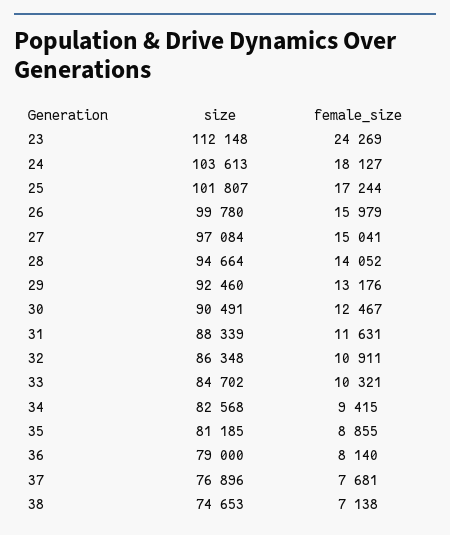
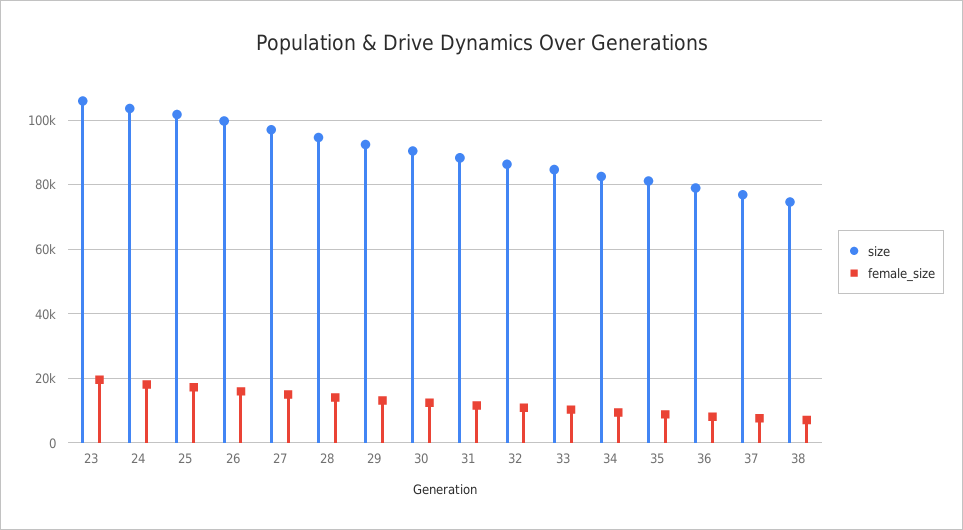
size, 23: 112148 -> 106000
female_size, 23: 24269 -> 20000

